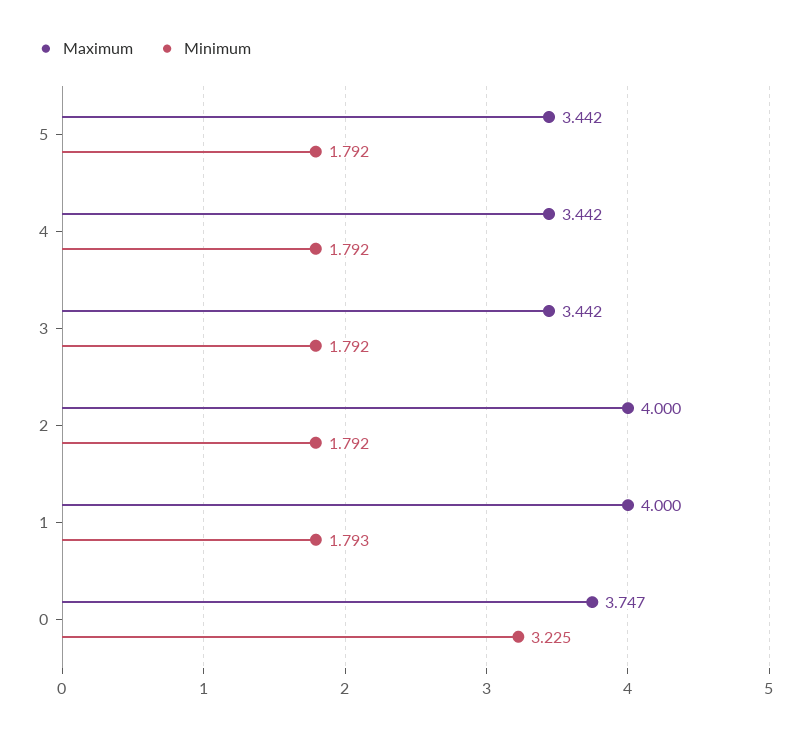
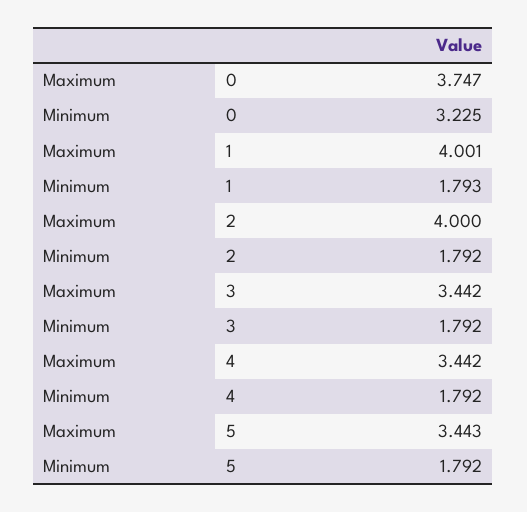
Maximum, 5: 3.442 -> 3.443
Maximum, 1: 4 -> 4.001

